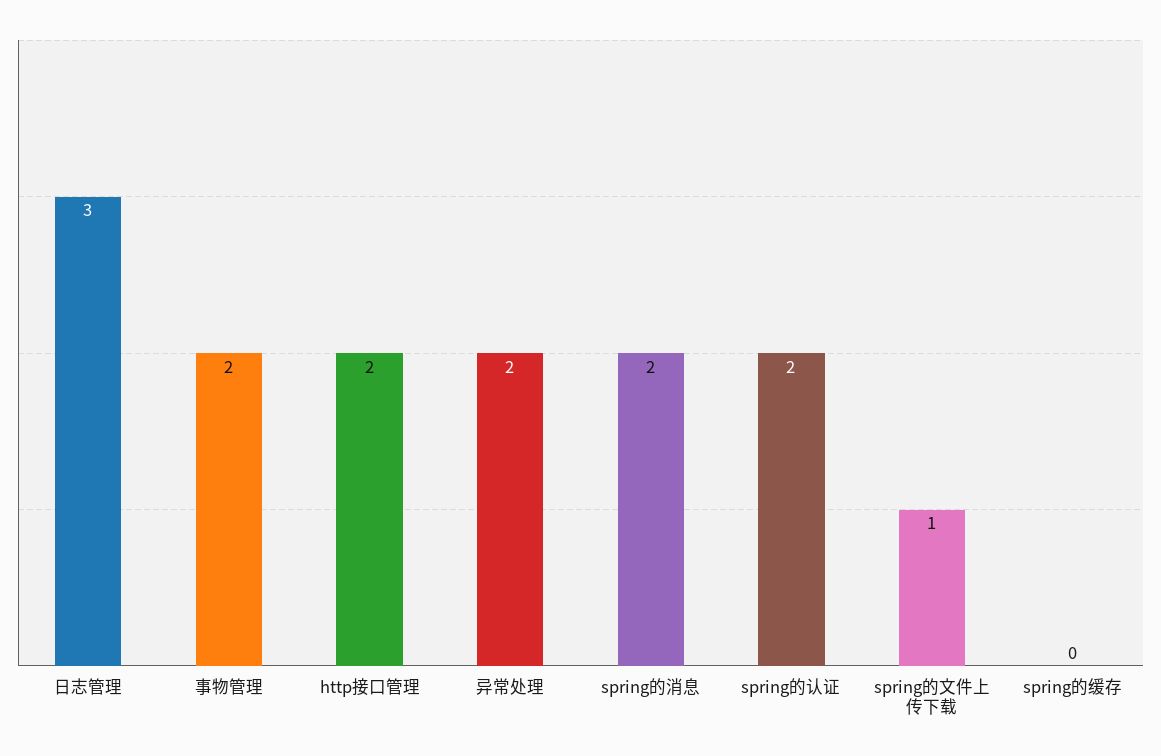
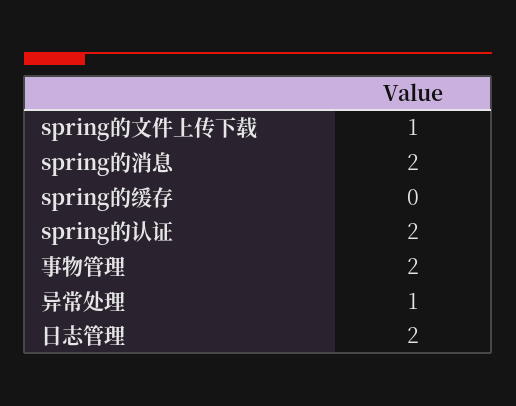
日志管理: 3 -> 2
http接口管理: 2 -> none
异常处理: 2 -> 1

